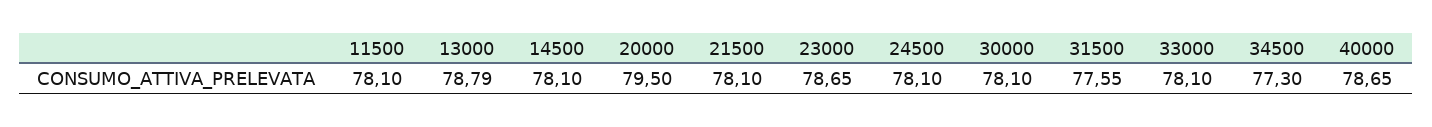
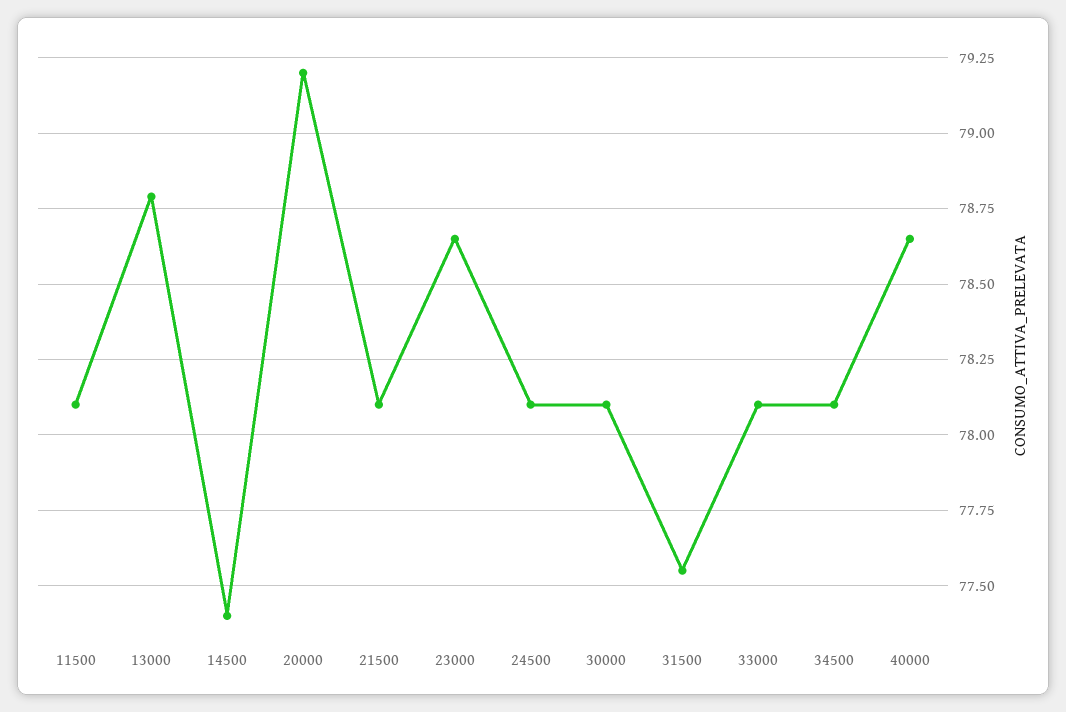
14500: 78.1 -> 77.4
20000: 79.5 -> 79.2
34500: 77.3 -> 78.1

